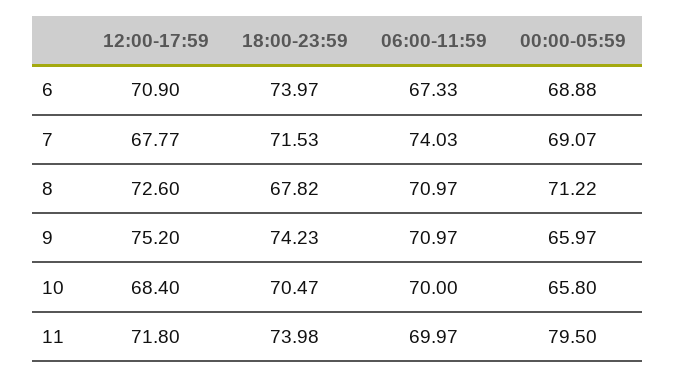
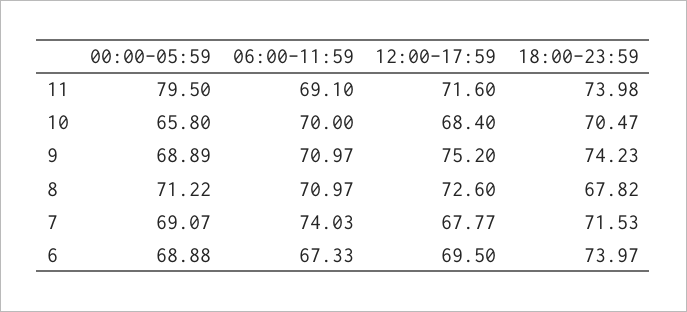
12:00-17:59, 6: 70.9 -> 69.5
00:00-05:59, 9: 65.97 -> 68.89
12:00-17:59, 11: 71.8 -> 71.6
06:00-11:59, 11: 69.97 -> 69.1

